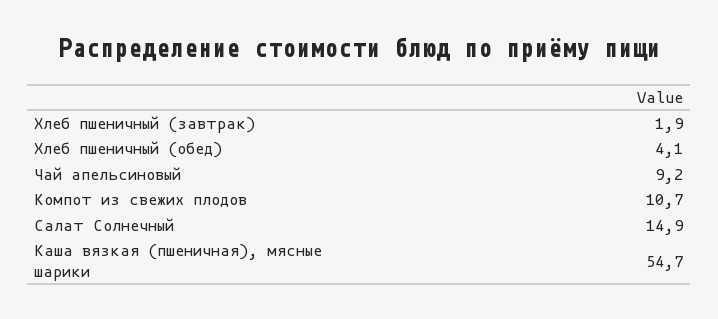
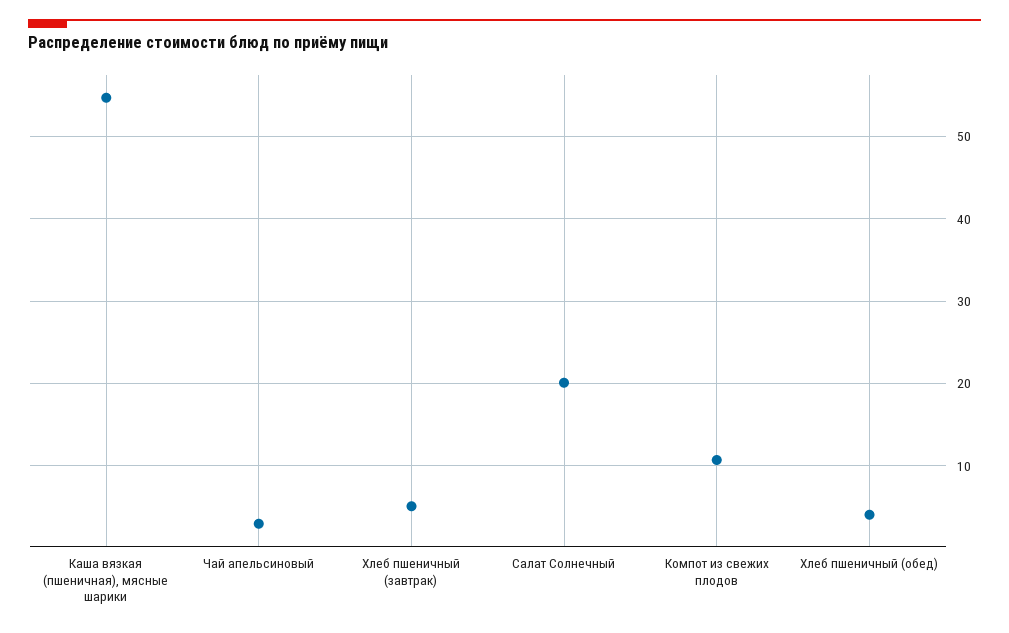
Хлеб пшеничный (завтрак): 1.9 -> 5
Чай апельсиновый: 9.2 -> 3
Салат Солнечный: 14.9 -> 20

